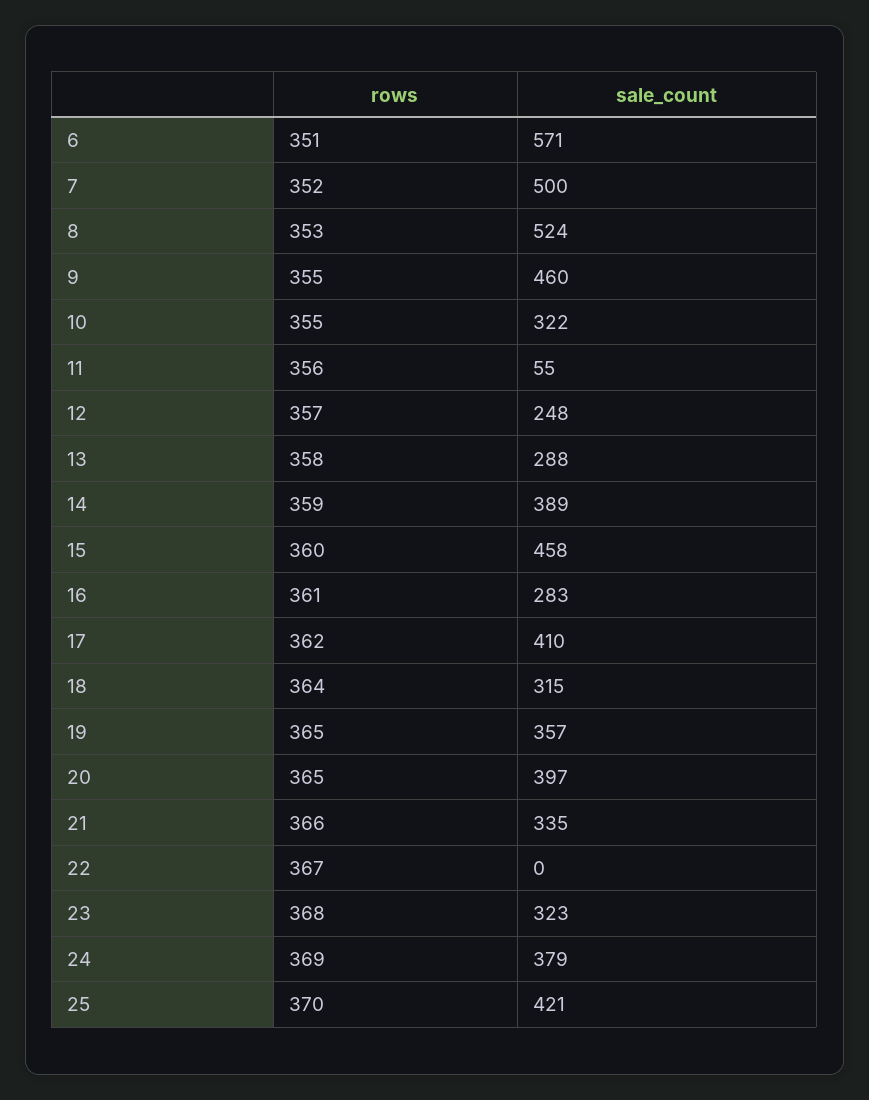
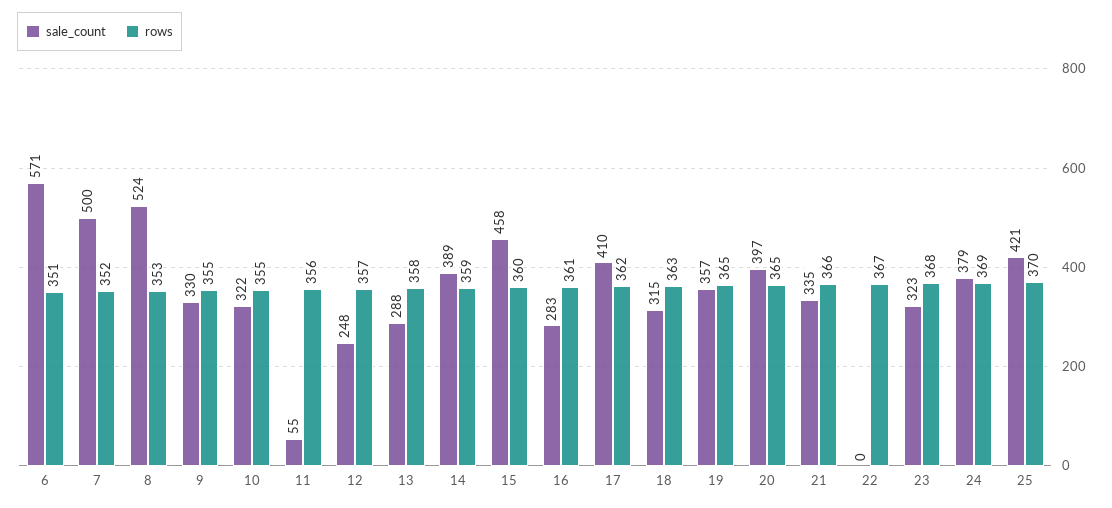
sale_count, 9: 460 -> 330
rows, 18: 364 -> 363

